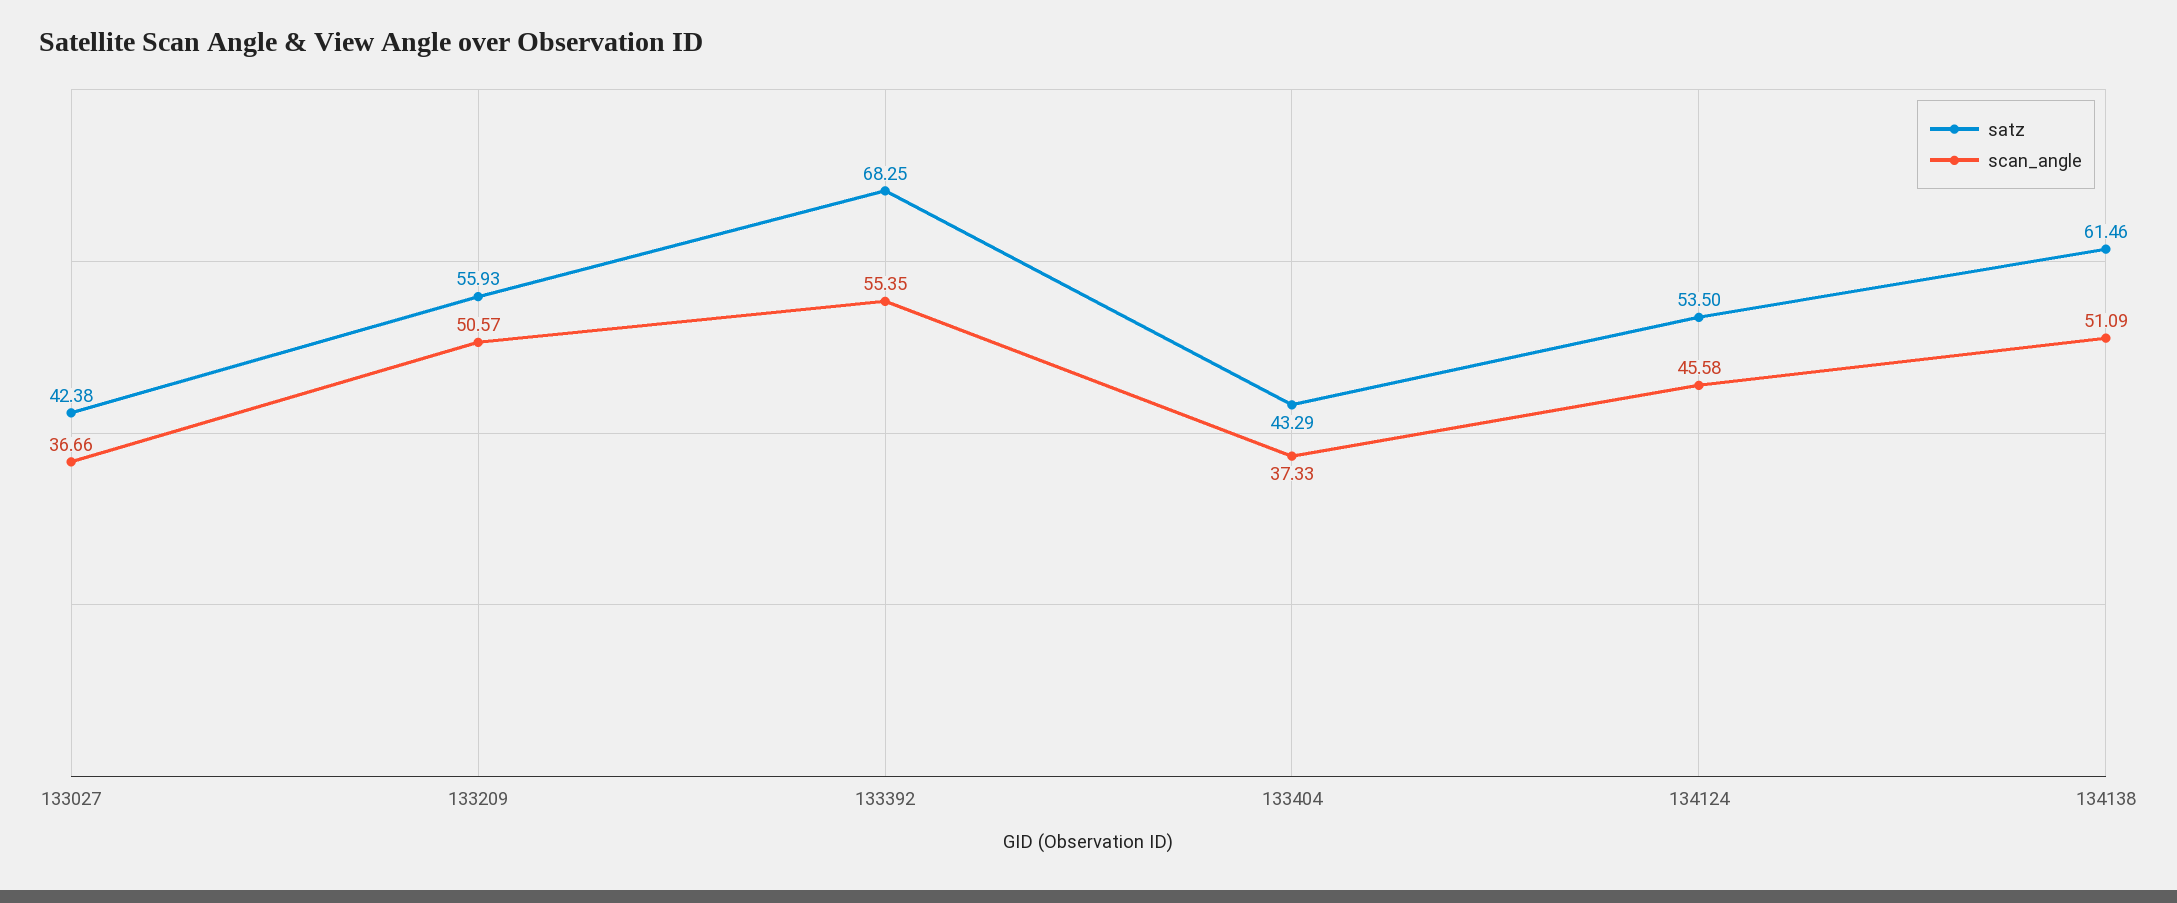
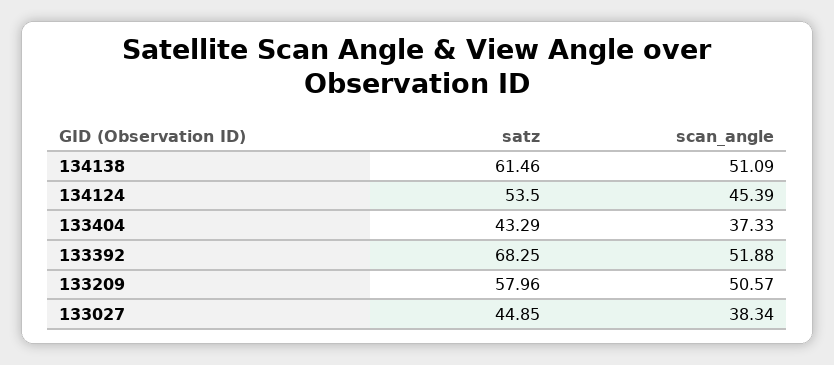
satz, 133027: 42.38 -> 44.85
scan_angle, 133027: 36.66 -> 38.34
satz, 133209: 55.93 -> 57.96
scan_angle, 133392: 55.35 -> 51.88
scan_angle, 134124: 45.58 -> 45.39

